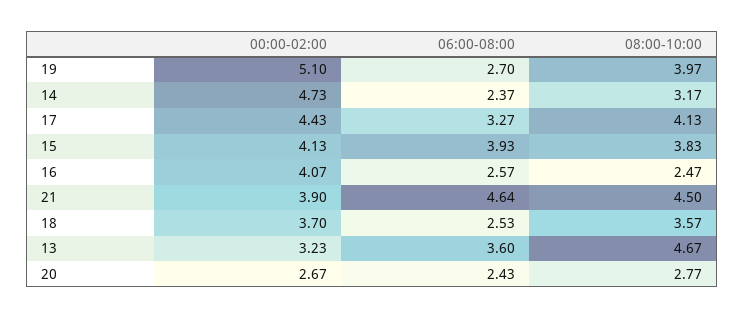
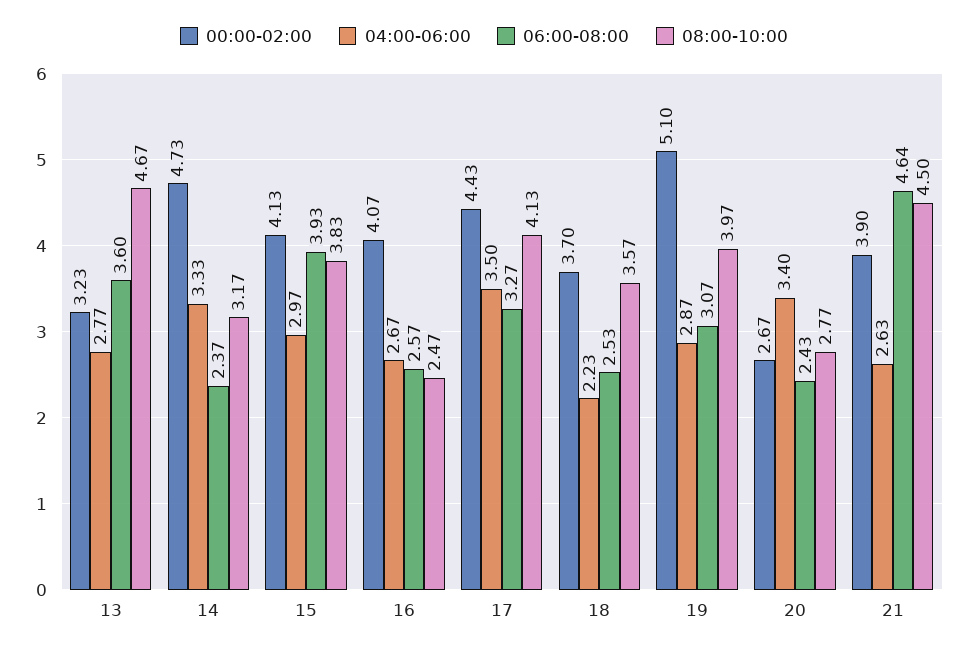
06:00-08:00, 19: 2.7 -> 3.07
04:00-06:00, 13: none -> 2.77
04:00-06:00, 14: none -> 3.33
04:00-06:00, 15: none -> 2.97
04:00-06:00, 16: none -> 2.67
04:00-06:00, 17: none -> 3.5
04:00-06:00, 18: none -> 2.23
04:00-06:00, 19: none -> 2.87
04:00-06:00, 20: none -> 3.4
04:00-06:00, 21: none -> 2.63

